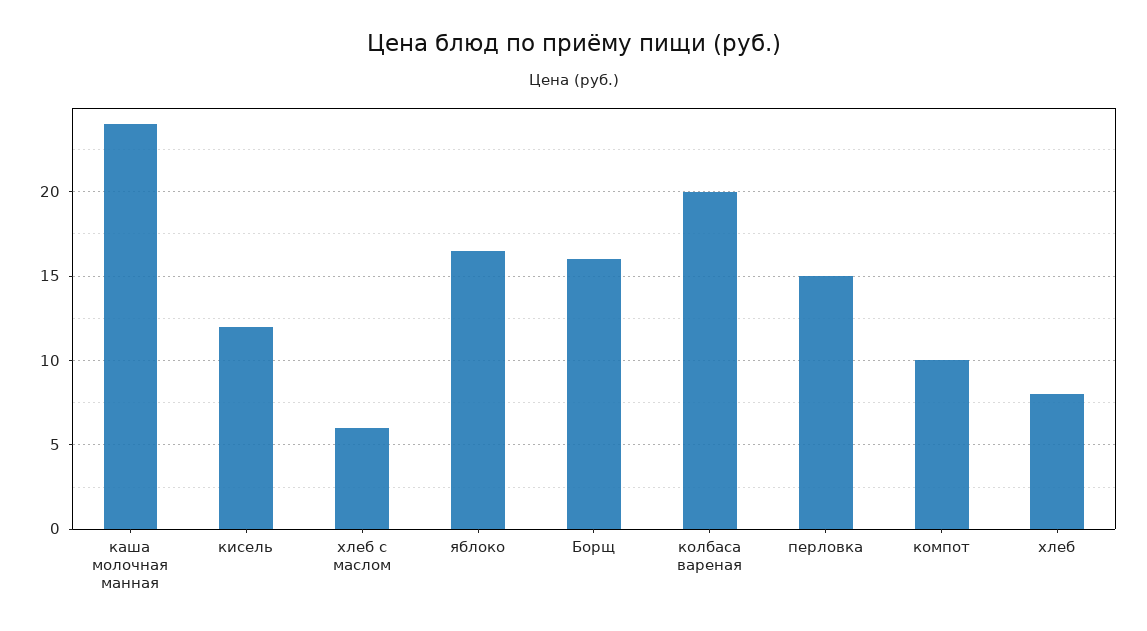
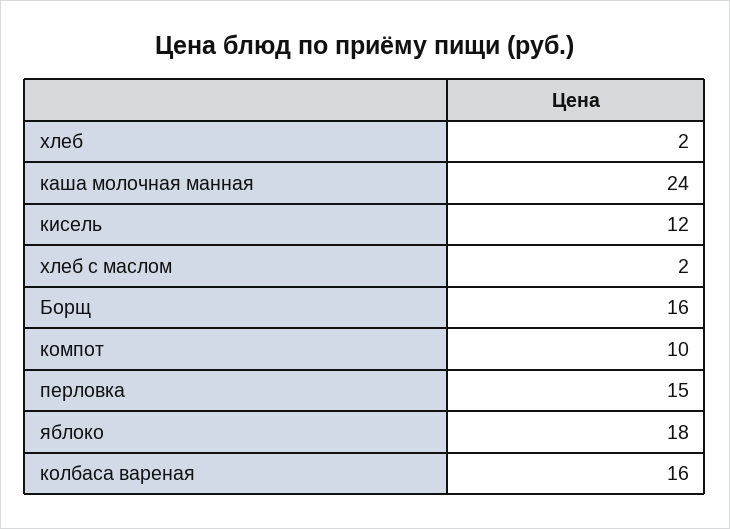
хлеб с маслом: 6 -> 2
яблоко: 16.5 -> 18
колбаса вареная: 20 -> 16
хлеб: 8 -> 2

